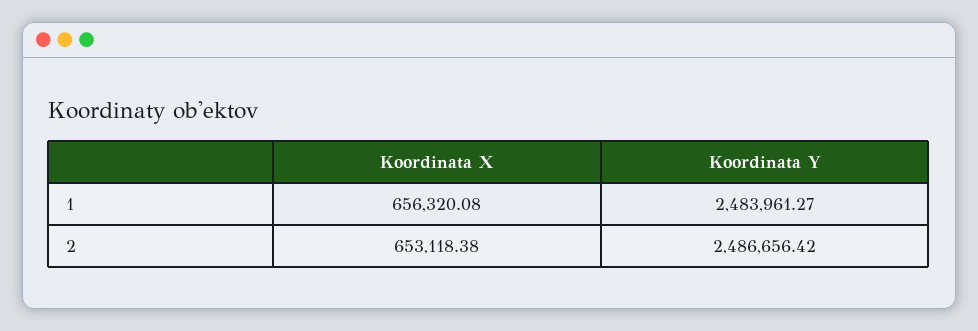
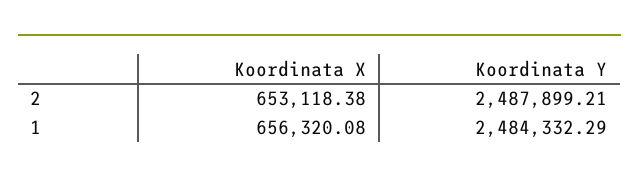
Koordinata Y, 1: 2483961.27 -> 2484332.29
Koordinata Y, 2: 2486656.42 -> 2487899.21

